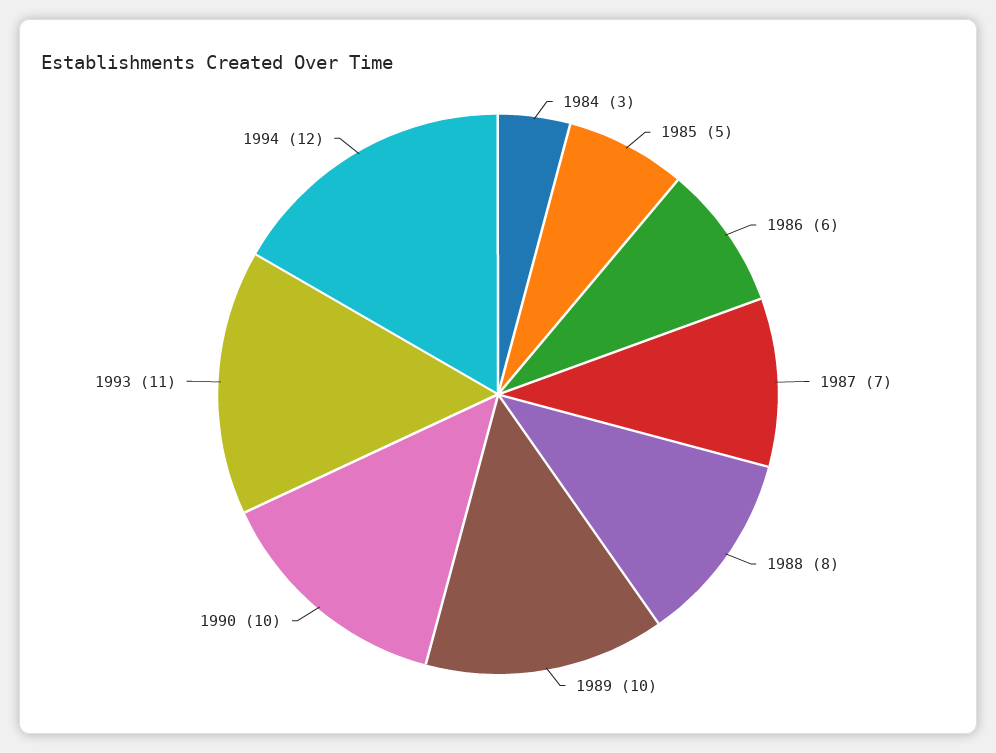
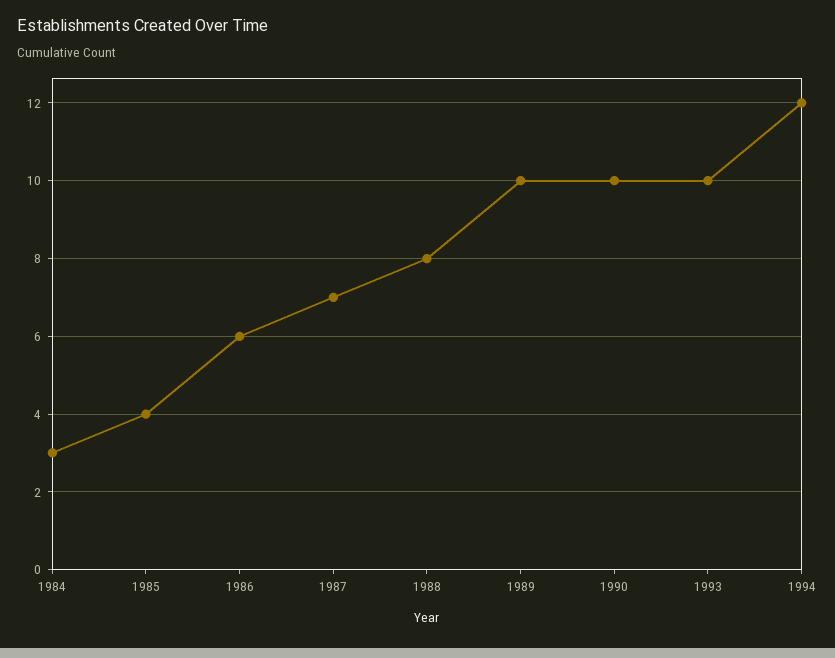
1985: 5 -> 4
1993: 11 -> 10

